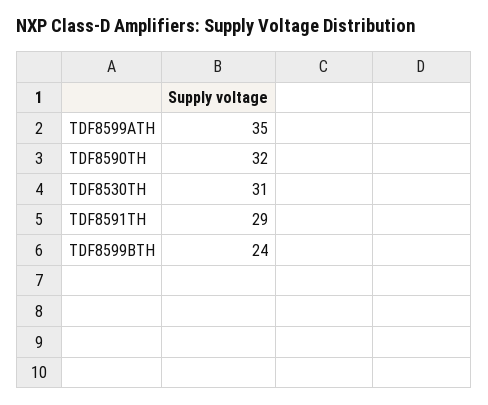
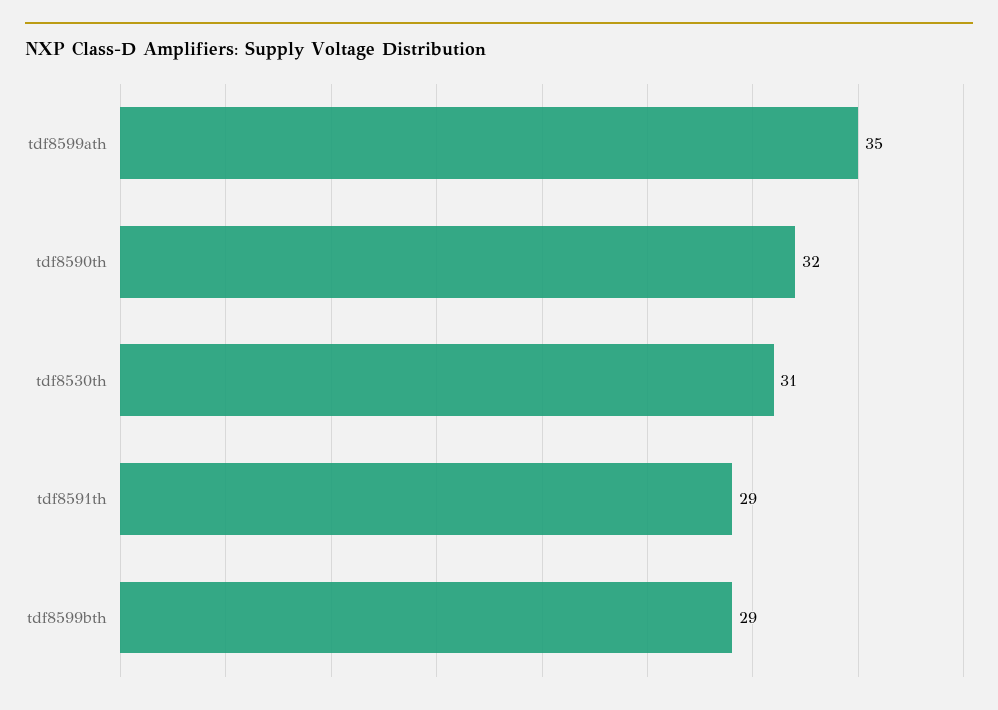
TDF8599BTH: 24 -> 29

